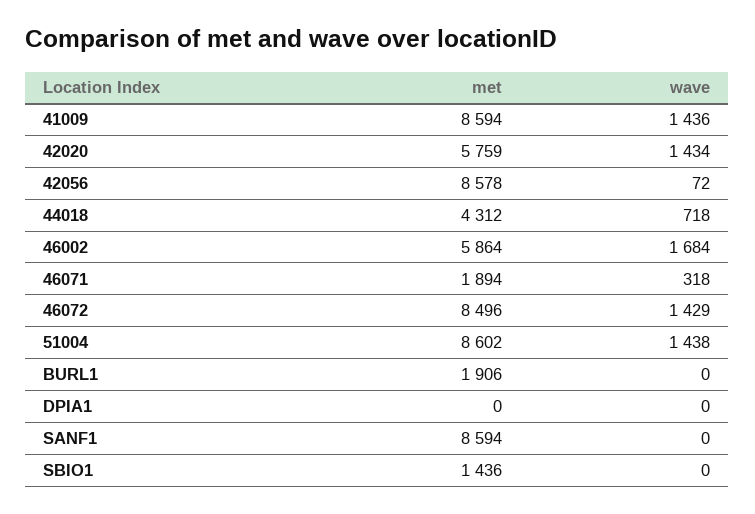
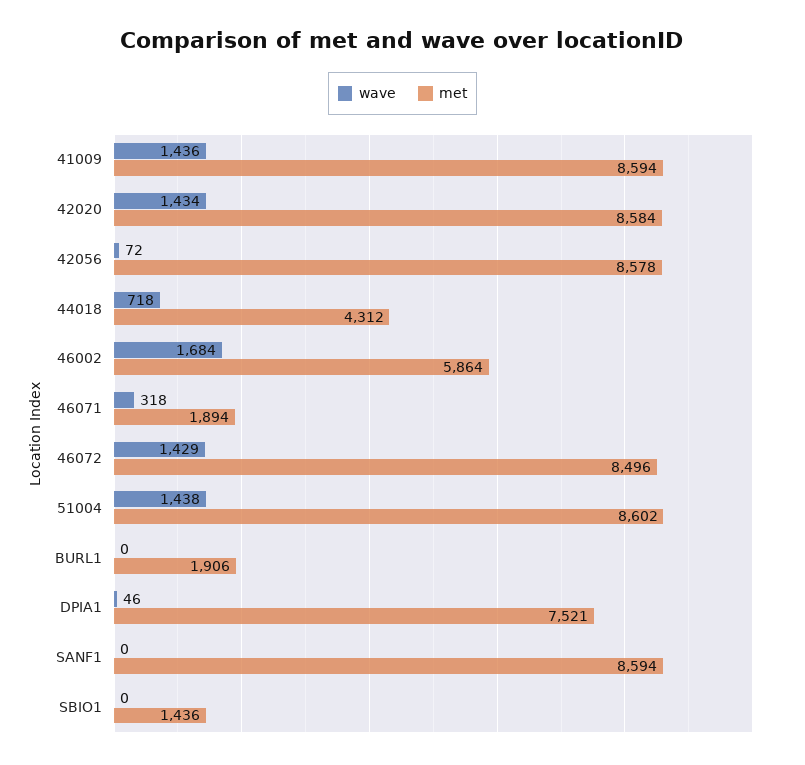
met, 42020: 5759 -> 8584
met, DPIA1: 0 -> 7521
wave, DPIA1: 0 -> 46

